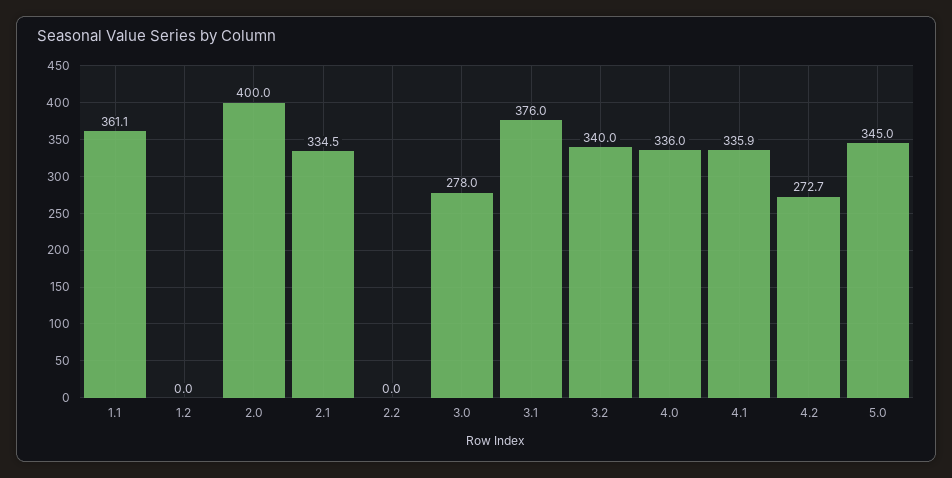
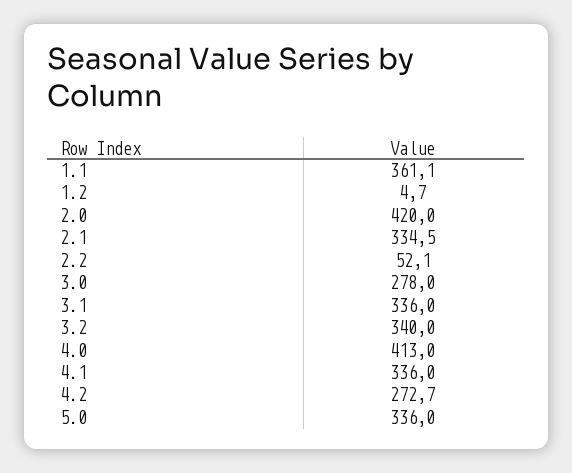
1.2: 0 -> 4.7
2.0: 400 -> 420
2.2: 0 -> 52.1
3.1: 376 -> 336
4.0: 336 -> 413
4.1: 335.9 -> 336
5.0: 345 -> 336

